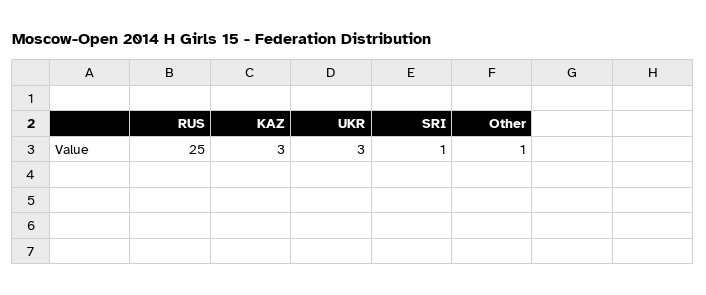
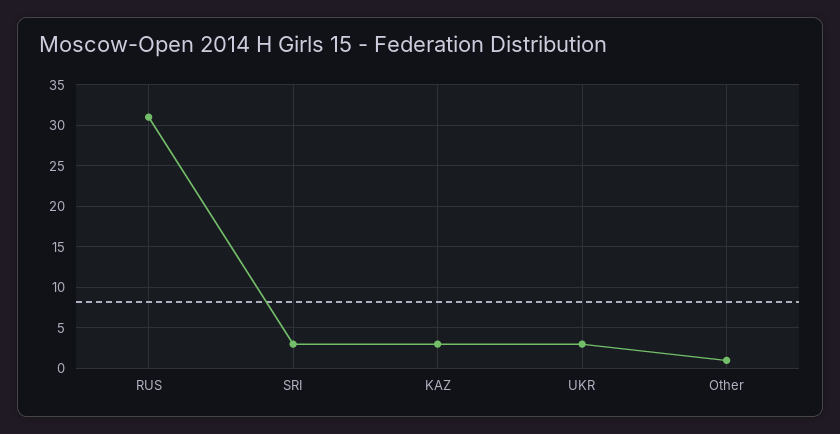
RUS: 25 -> 31
SRI: 1 -> 3

